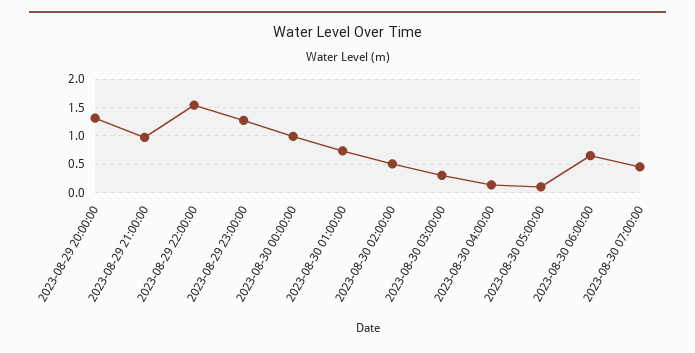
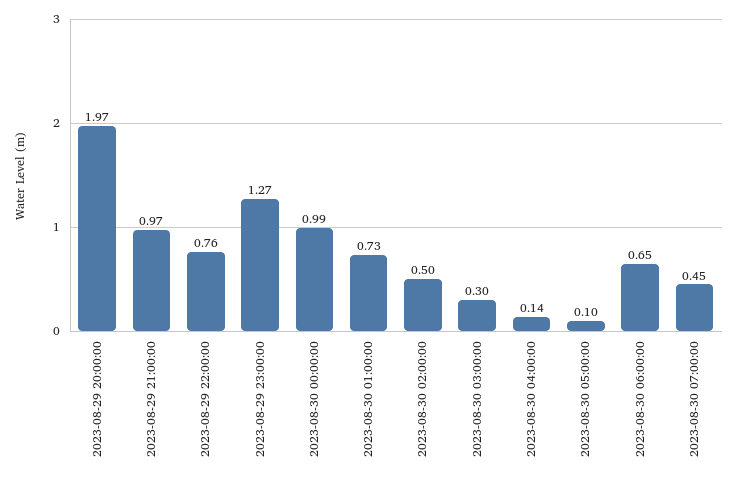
2023-08-29 20:00:00: 1.25 -> 1.97
2023-08-29 22:00:00: 1.5 -> 0.76

